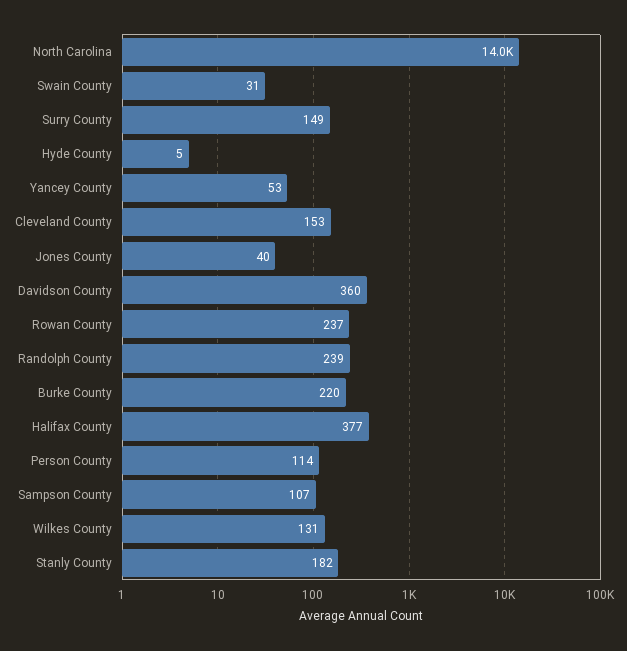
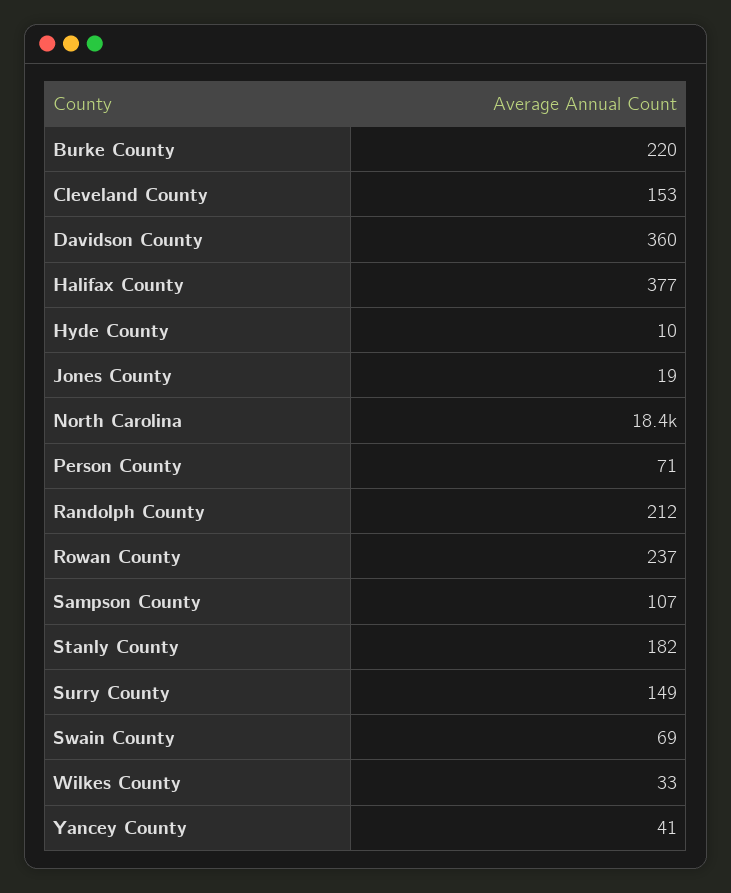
North Carolina: 14000 -> 18400
Swain County: 31 -> 69
Hyde County: 5 -> 10
Yancey County: 53 -> 41
Jones County: 40 -> 19
Randolph County: 239 -> 212
Person County: 114 -> 71
Wilkes County: 131 -> 33

